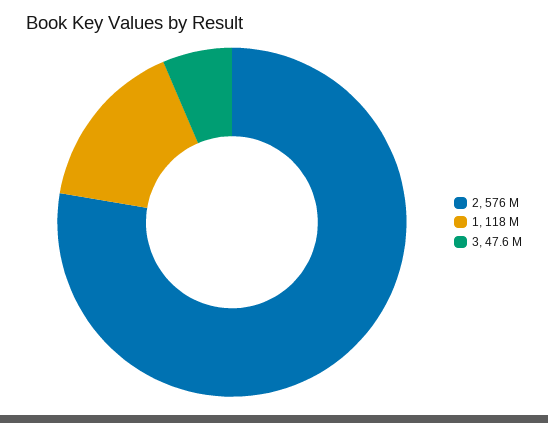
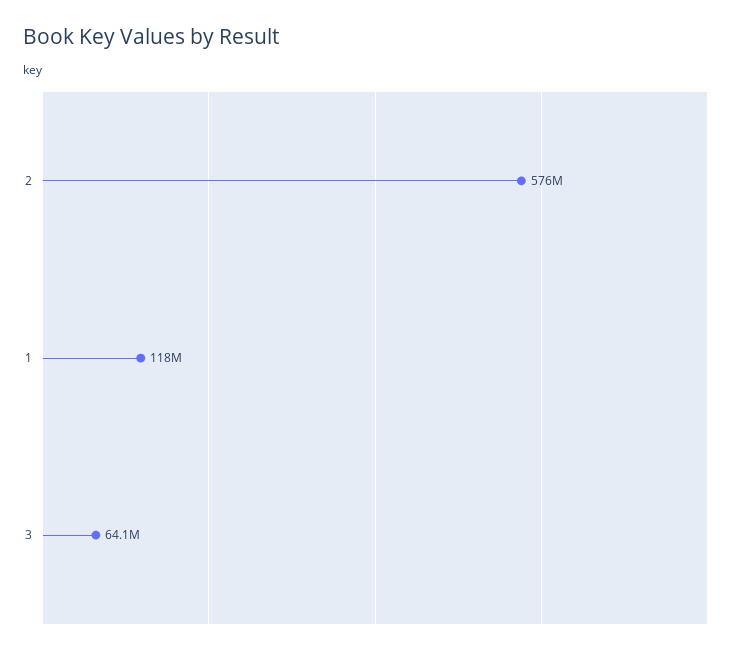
3: 47600000 -> 64100000

